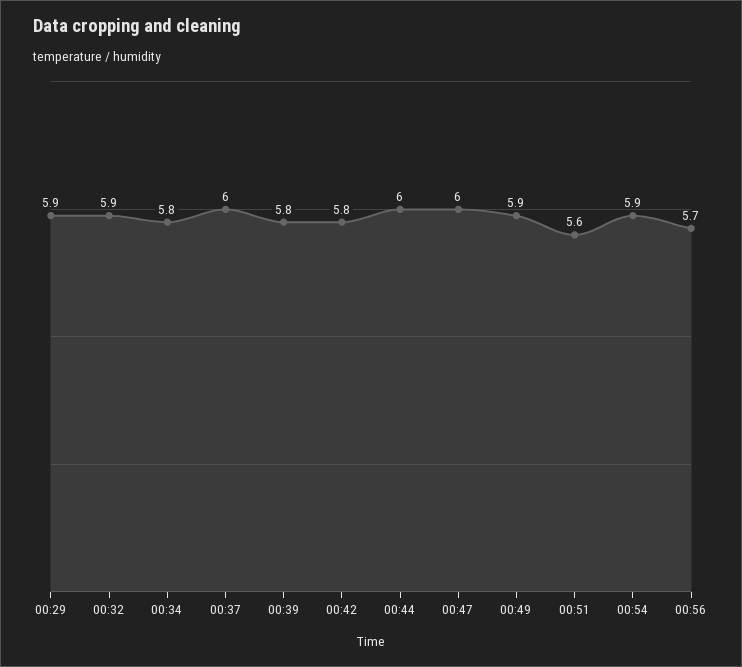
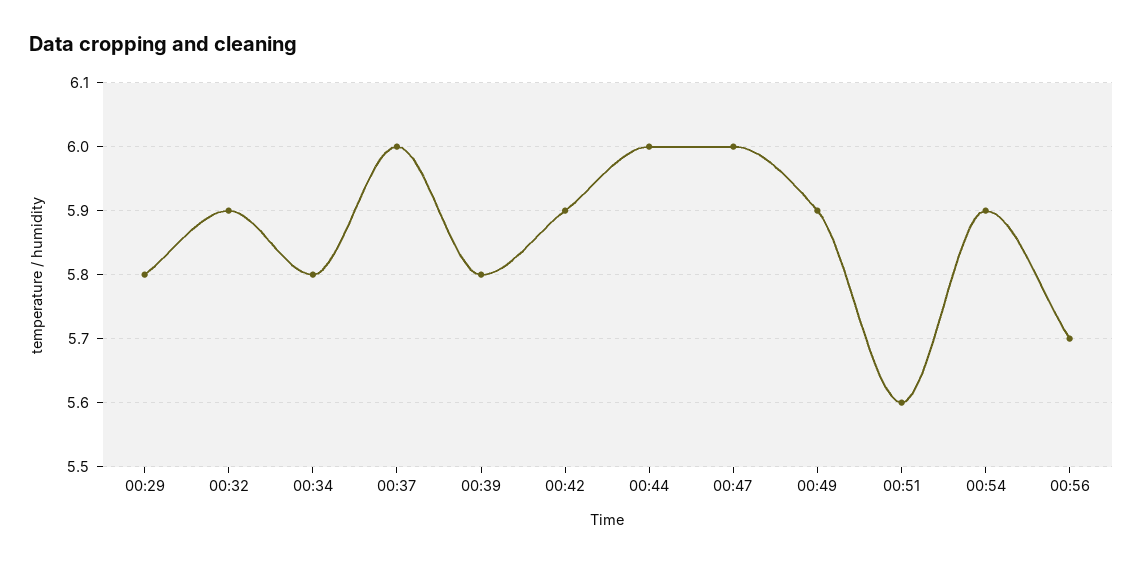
00:29: 5.9 -> 5.8
00:42: 5.8 -> 5.9

